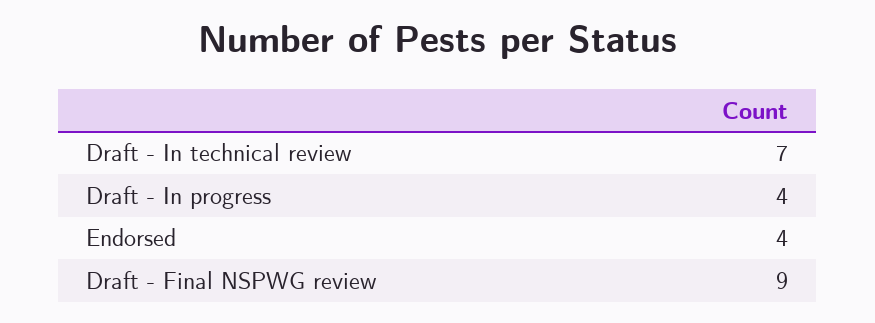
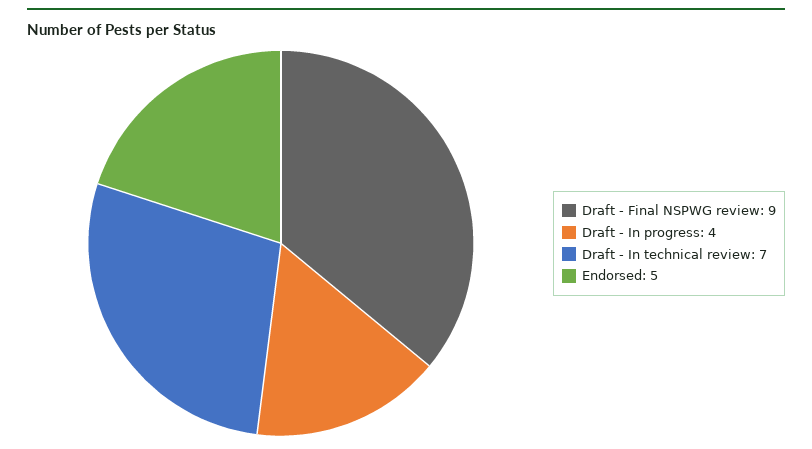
Endorsed: 4 -> 5

